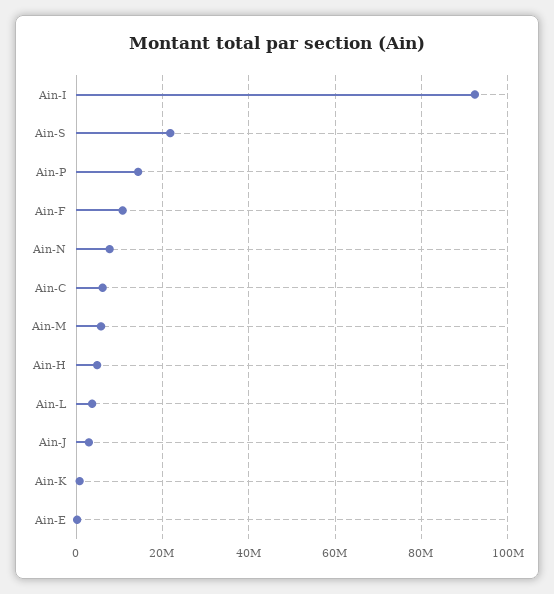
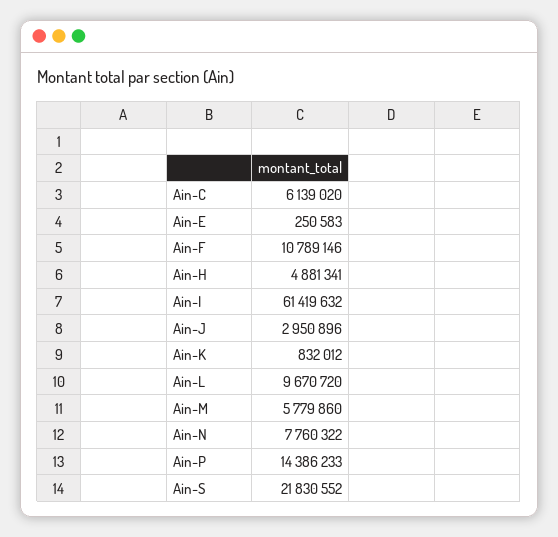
Ain-I: 92000000 -> 61419632
Ain-L: 4000000 -> 9670720

